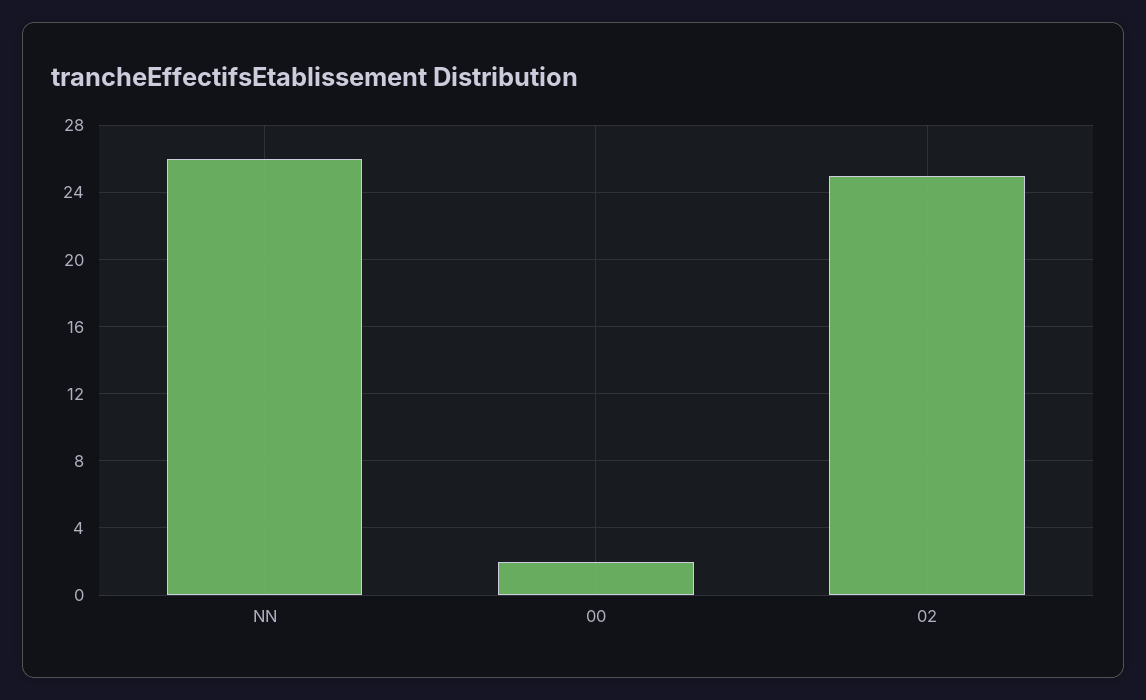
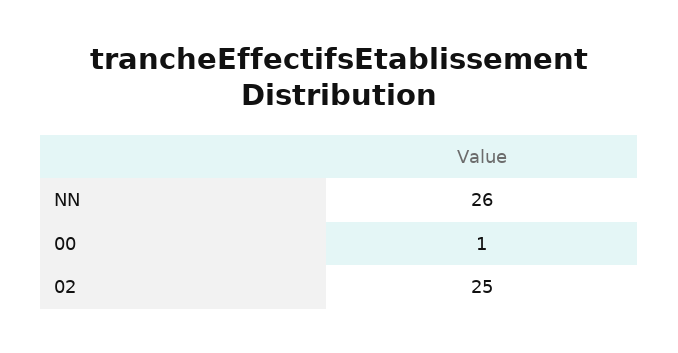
00: 2 -> 1

